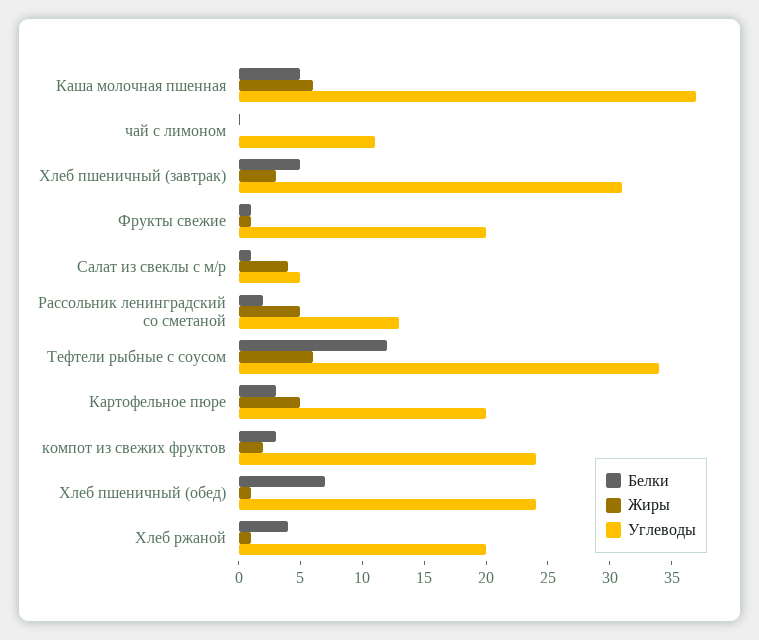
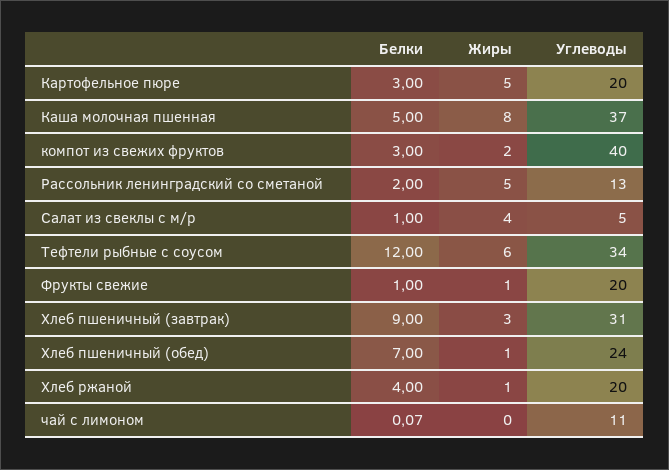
Жиры, Каша молочная пшенная: 6 -> 8
Белки, Хлеб пшеничный (завтрак): 5 -> 9
Углеводы, компот из свежих фруктов: 24 -> 40

